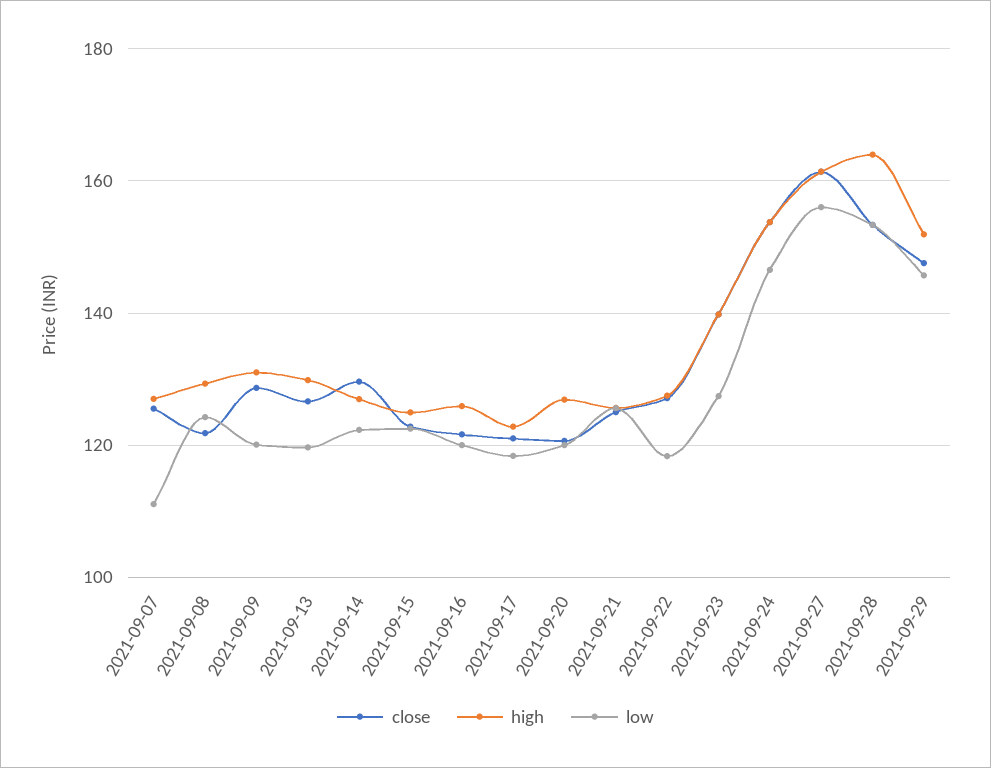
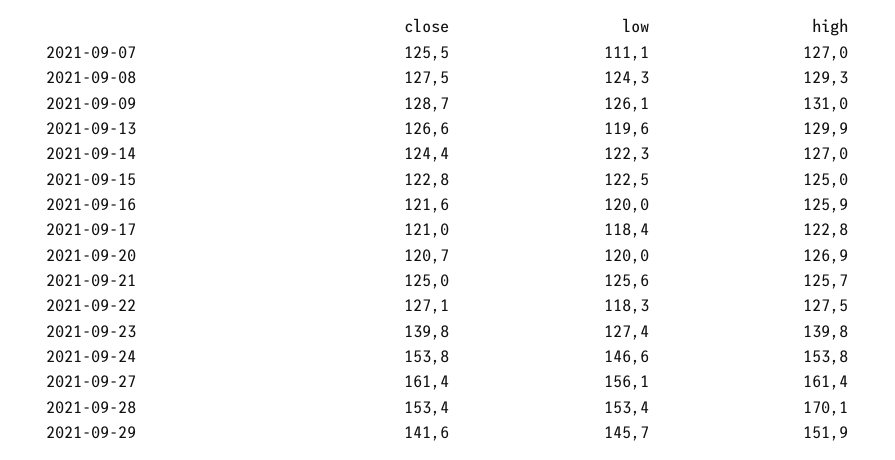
close, 2021-09-08: 122 -> 127.5
low, 2021-09-09: 120 -> 126.1
close, 2021-09-14: 130 -> 124.4
high, 2021-09-28: 164 -> 170.1
close, 2021-09-29: 148 -> 141.6

